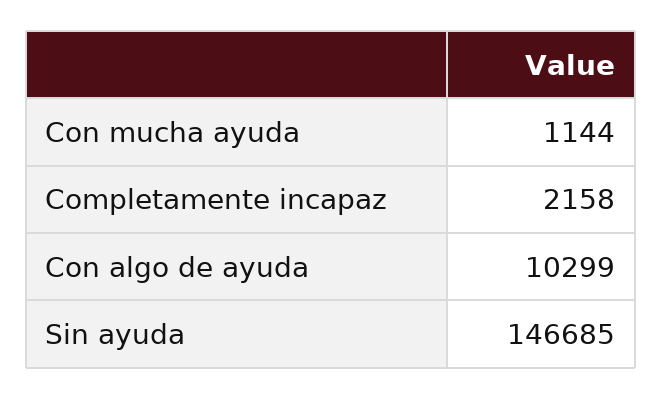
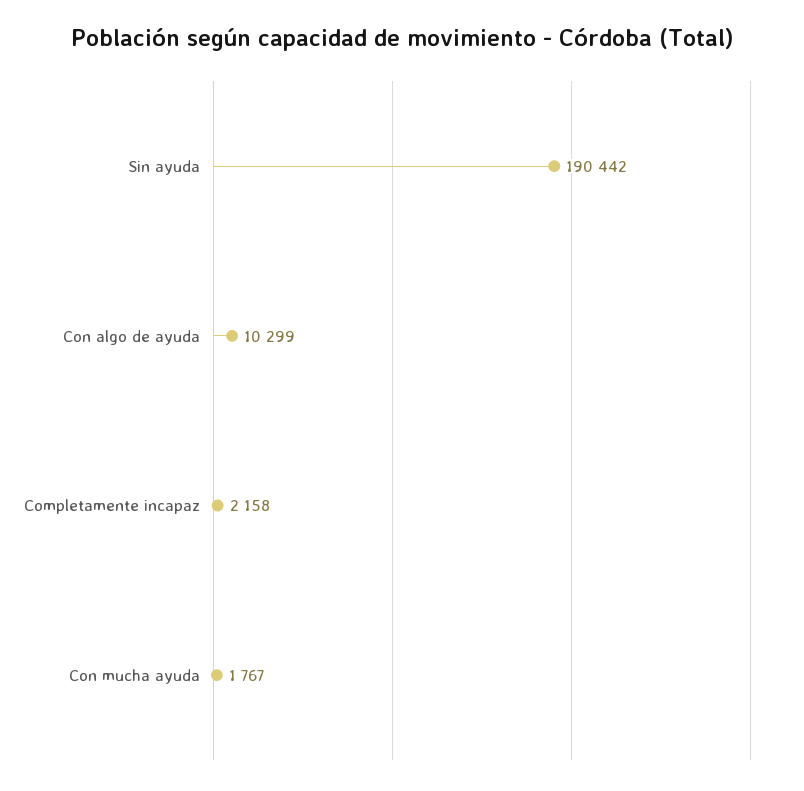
Con mucha ayuda: 1144 -> 1767
Sin ayuda: 146685 -> 190442

